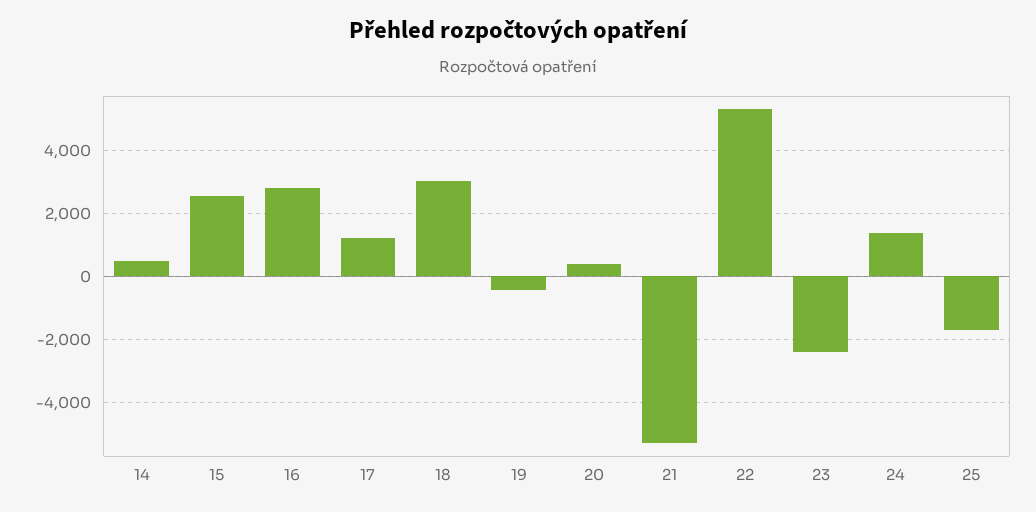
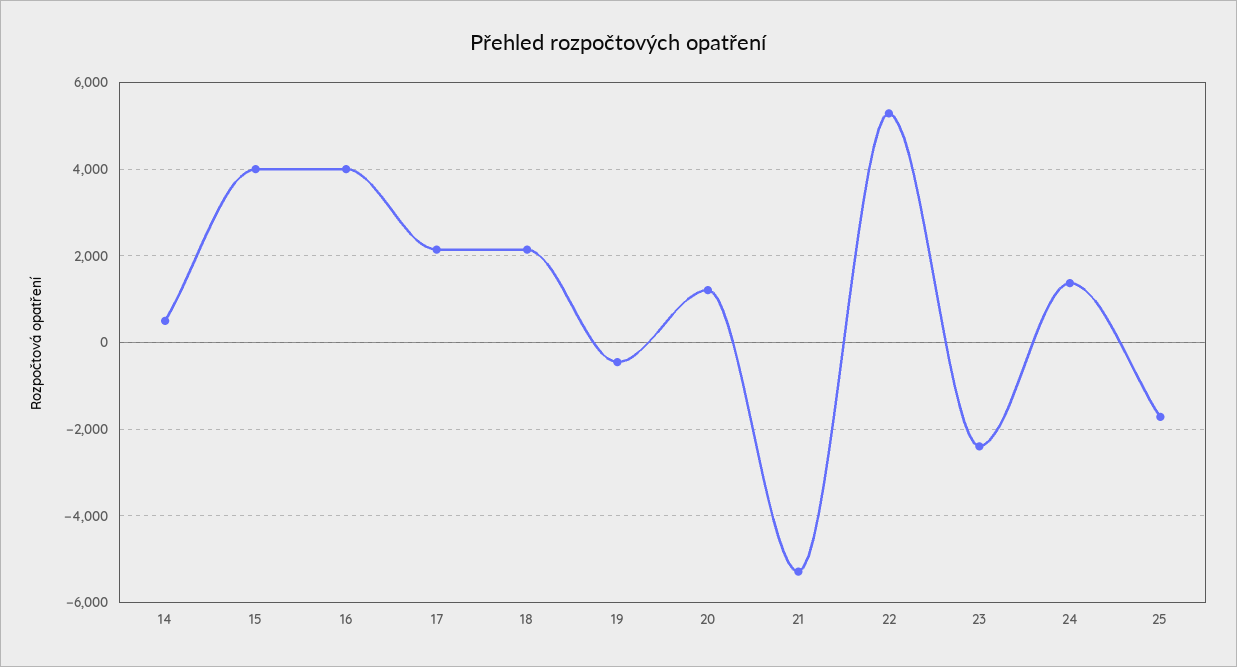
15: 2600 -> 4000
16: 2800 -> 4000
17: 1200 -> 2200
18: 3000 -> 2200
20: 400 -> 1200

